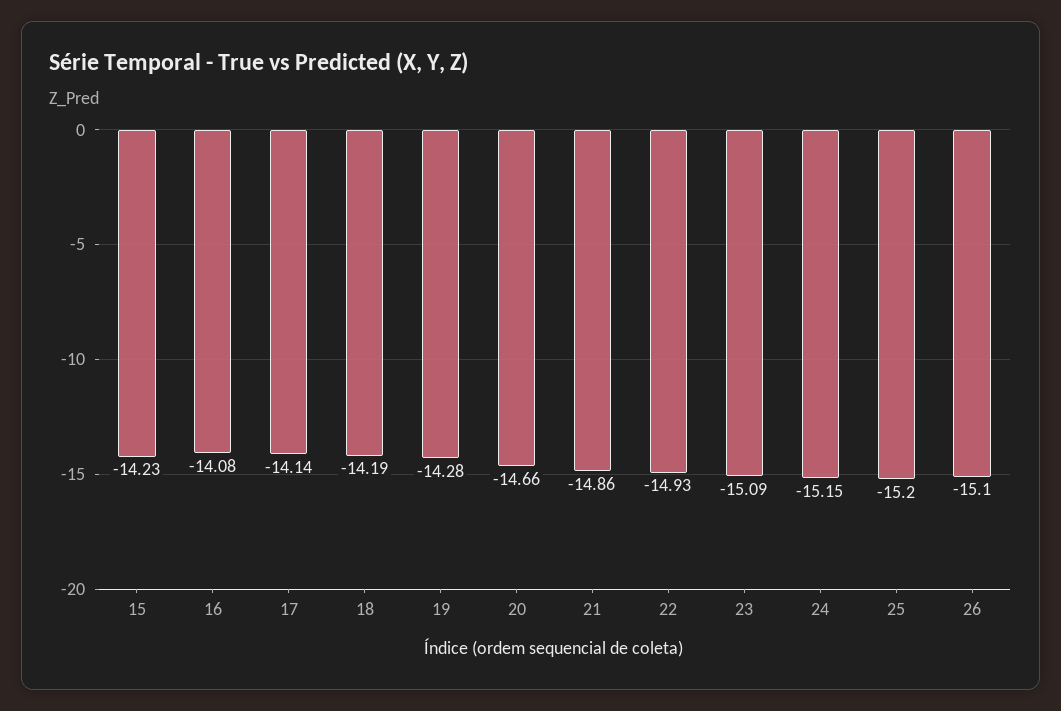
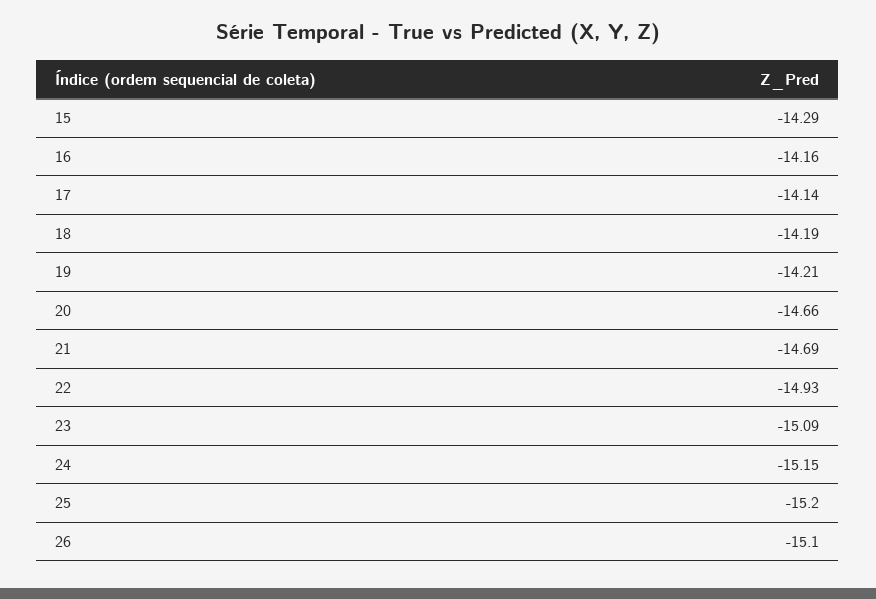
15: -14.23 -> -14.29
16: -14.08 -> -14.16
19: -14.28 -> -14.21
21: -14.86 -> -14.69

